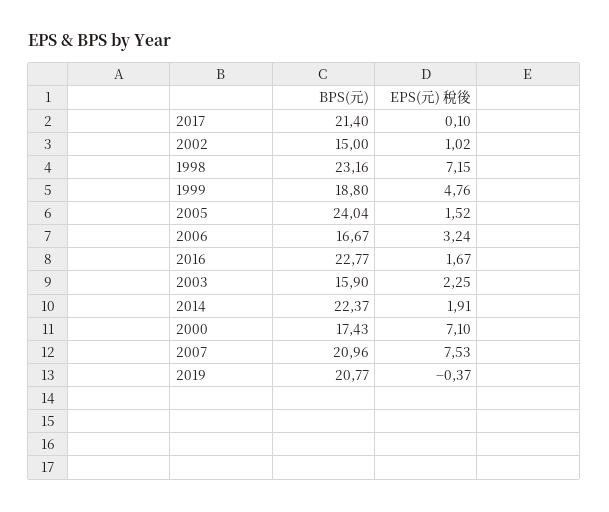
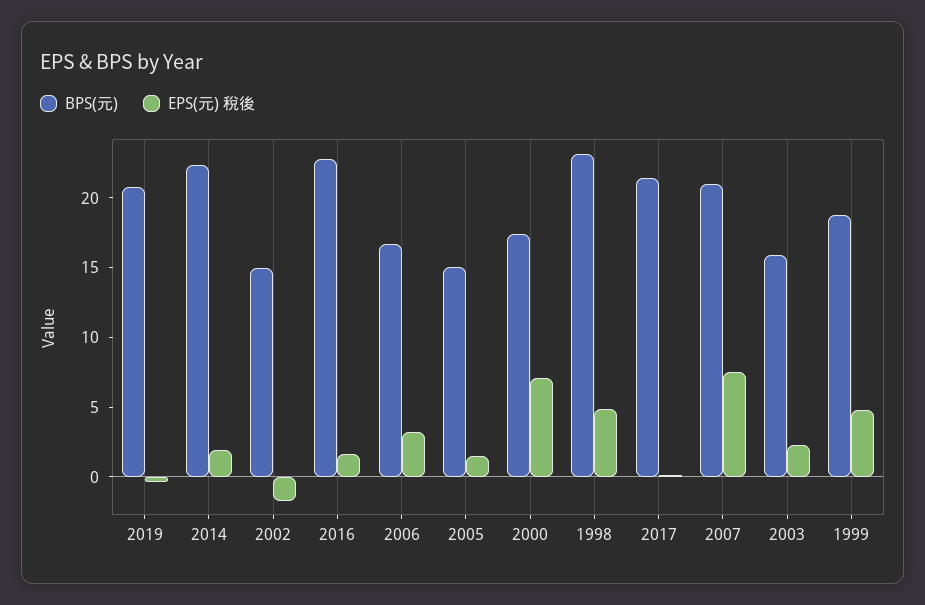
EPS(元) 稅後, 2002: 1.02 -> -2
EPS(元) 稅後, 1998: 7.15 -> 5
BPS(元), 2005: 24.04 -> 15

